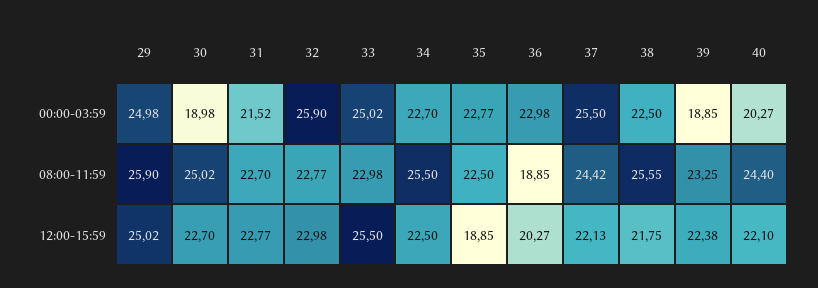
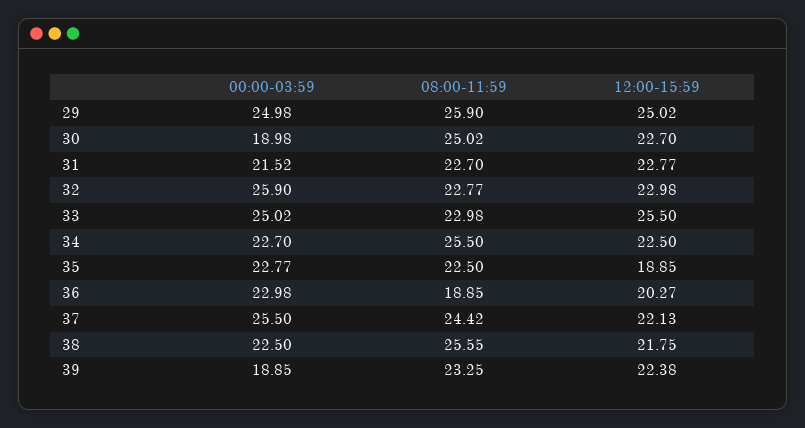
40, 00:00-03:59: 20.27 -> none
40, 08:00-11:59: 24.4 -> none
40, 12:00-15:59: 22.1 -> none

